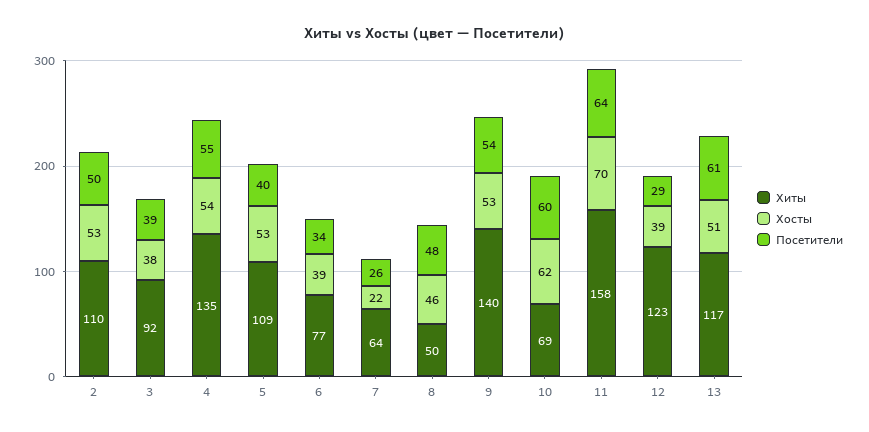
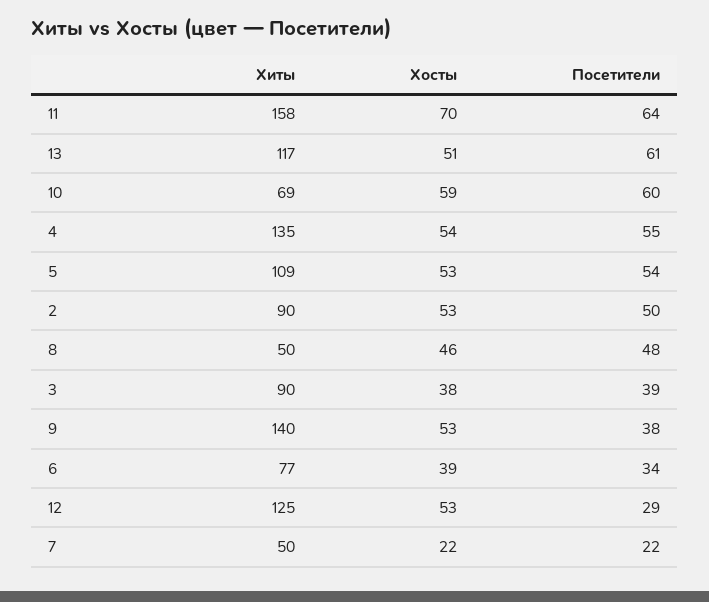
Хиты, 2: 110 -> 90
Хиты, 3: 92 -> 90
Посетители, 5: 40 -> 54
Хиты, 7: 64 -> 50
Посетители, 7: 26 -> 22
Посетители, 9: 54 -> 38
Хосты, 10: 62 -> 59
Хиты, 12: 123 -> 125
Хосты, 12: 39 -> 53

